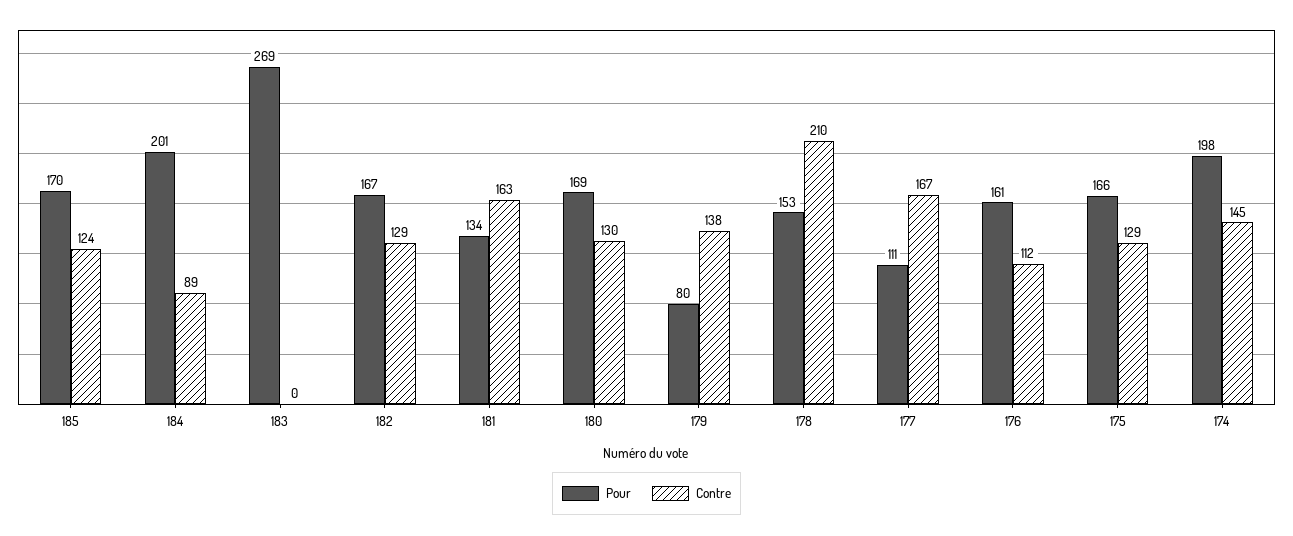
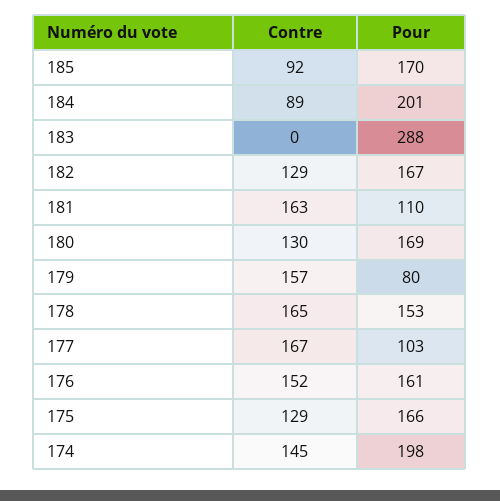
Contre, 185: 124 -> 92
Pour, 183: 269 -> 288
Pour, 181: 134 -> 110
Contre, 179: 138 -> 157
Contre, 178: 210 -> 165
Pour, 177: 111 -> 103
Contre, 176: 112 -> 152

